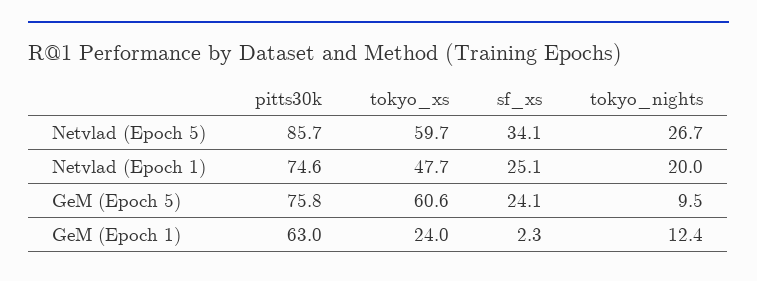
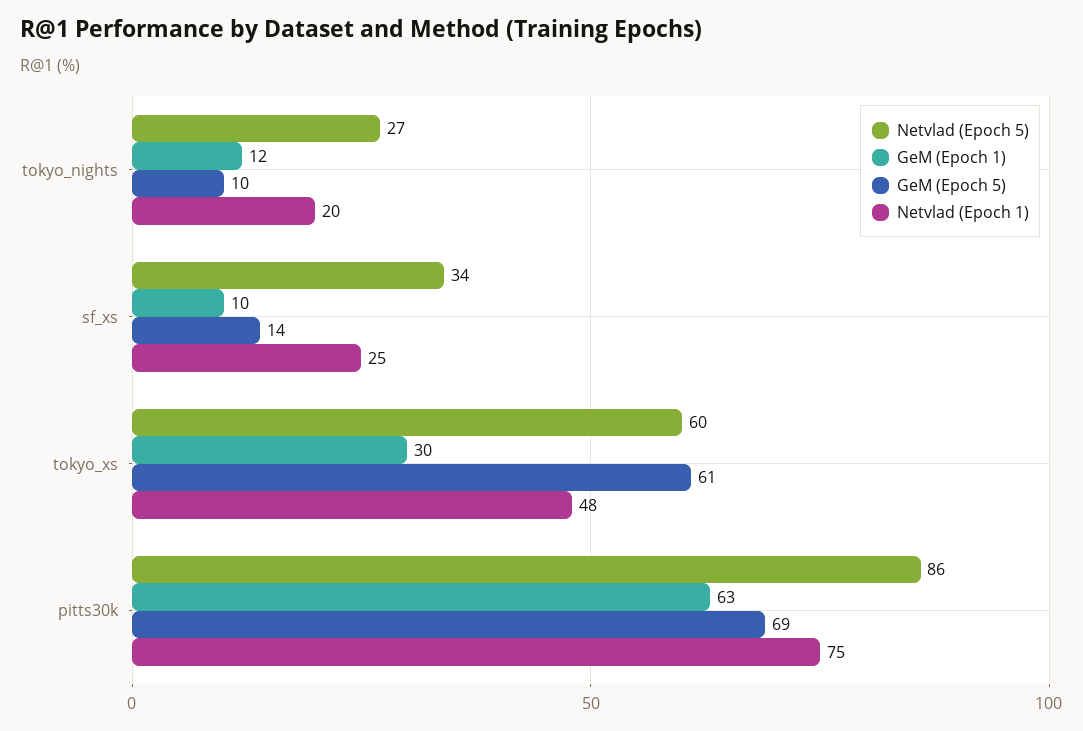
GeM (Epoch 5), pitts30k: 75.8 -> 69
GeM (Epoch 5), sf_xs: 24.1 -> 14
GeM (Epoch 1), tokyo_xs: 24 -> 30
GeM (Epoch 1), sf_xs: 2.3 -> 10

